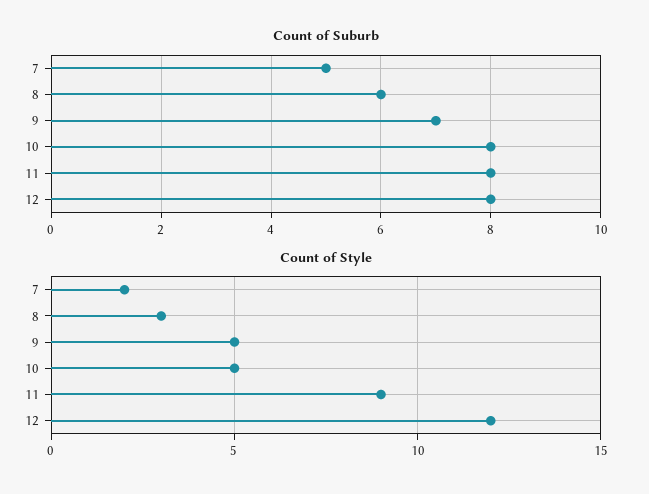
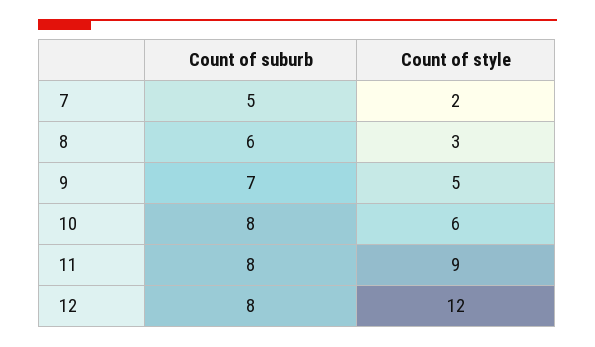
Count of Style, 10: 5 -> 6

